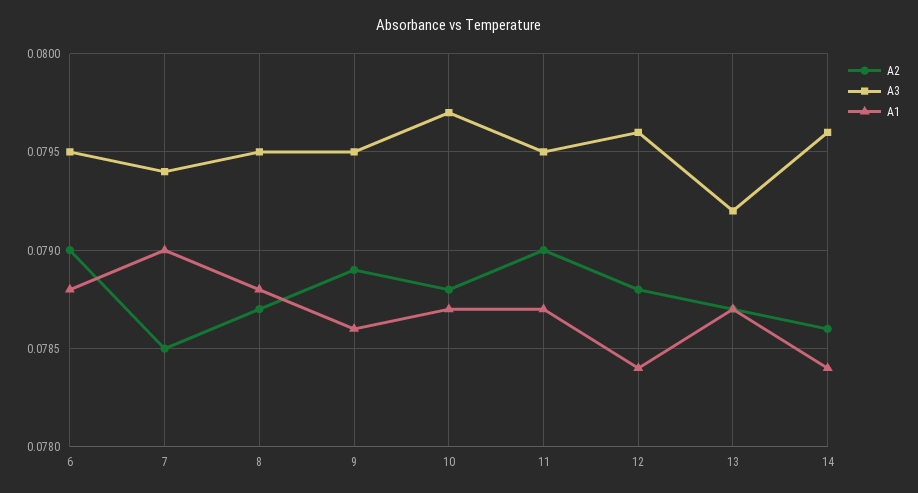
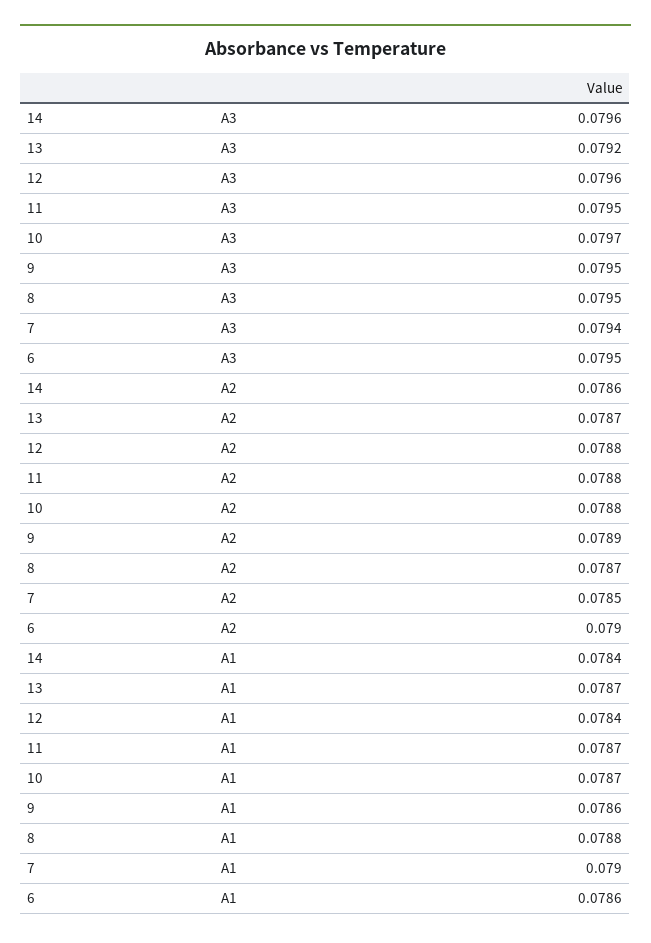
A1, 6: 0.0788 -> 0.0786
A2, 11: 0.079 -> 0.0788

